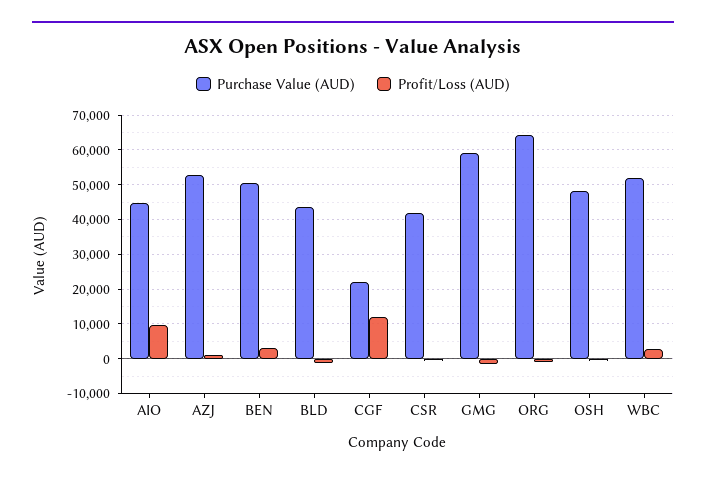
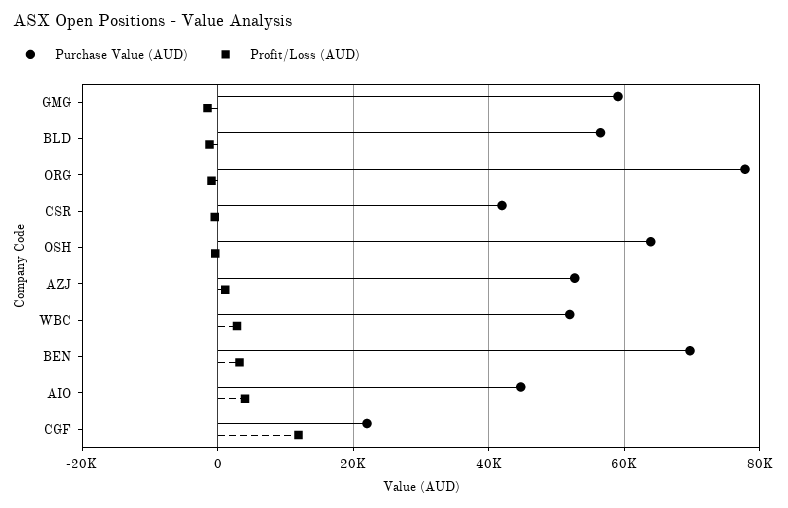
Profit/Loss (AUD), AIO: 10000 -> 4000
Purchase Value (AUD), BEN: 50000 -> 70000
Purchase Value (AUD), BLD: 44000 -> 56000
Purchase Value (AUD), ORG: 64000 -> 78000
Purchase Value (AUD), OSH: 48000 -> 64000

